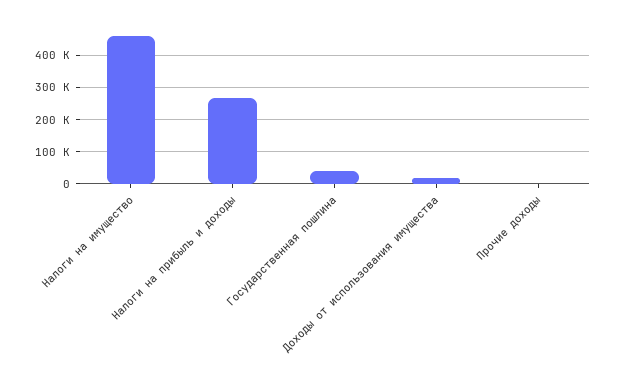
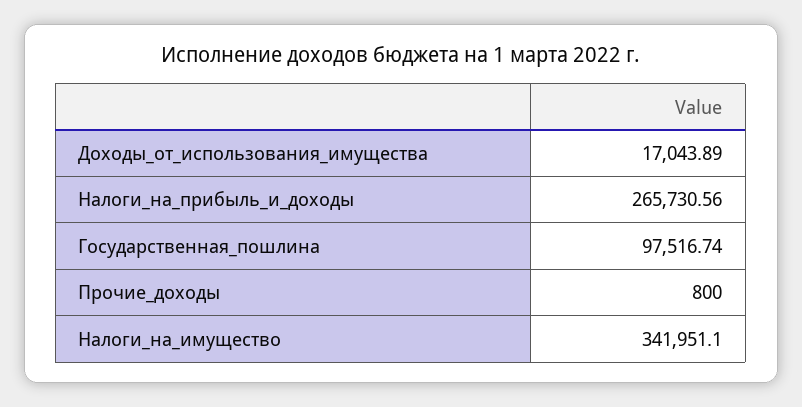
Налоги на имущество: 460000 -> 341951.1
Государственная пошлина: 40000 -> 97516.74

